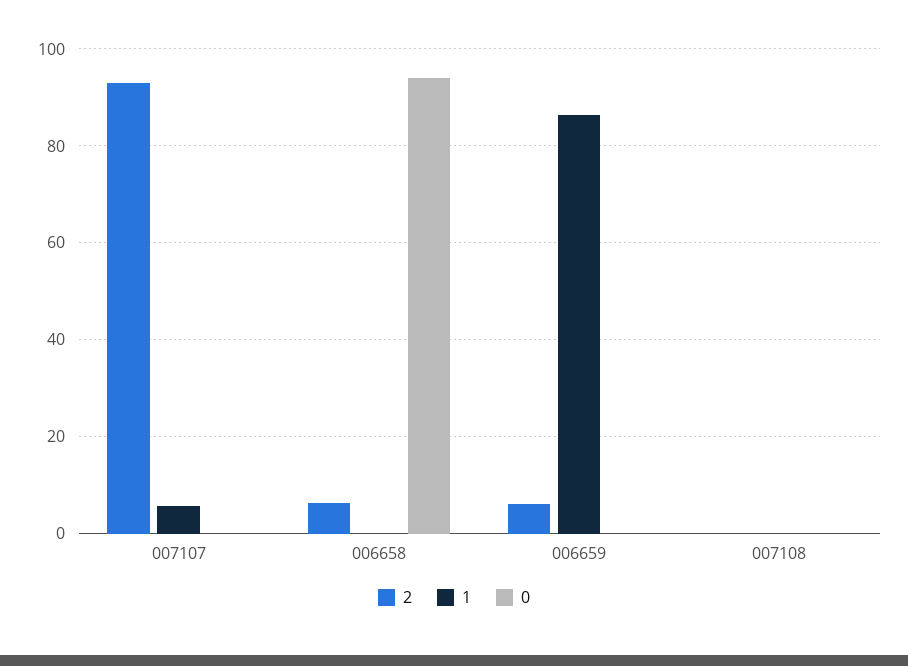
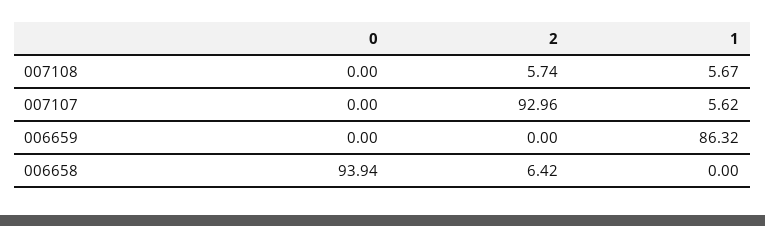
2, 006659: 6 -> 0
2, 007108: 0 -> 5.74
1, 007108: 0 -> 5.67

